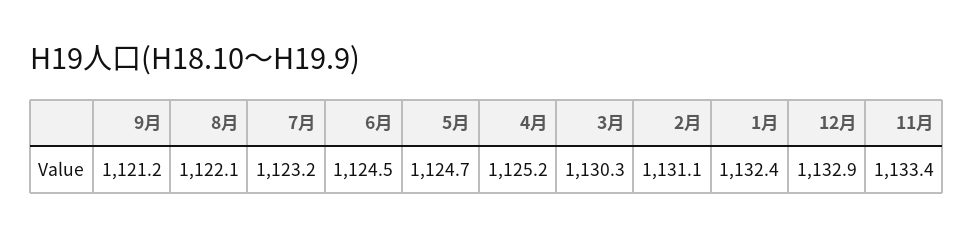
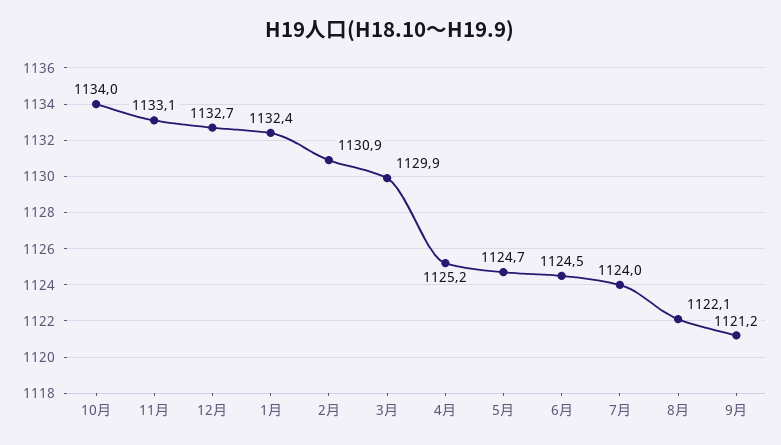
7月: 1123.2 -> 1124
3月: 1130.3 -> 1129.9
2月: 1131.1 -> 1130.9
12月: 1132.9 -> 1132.7
11月: 1133.4 -> 1133.1
10月: none -> 1134

